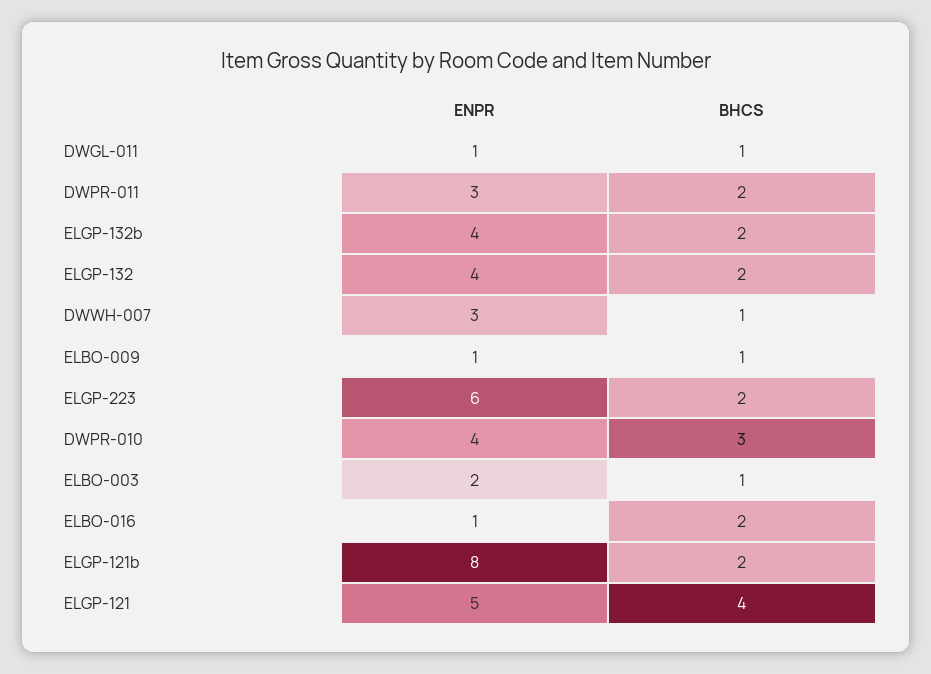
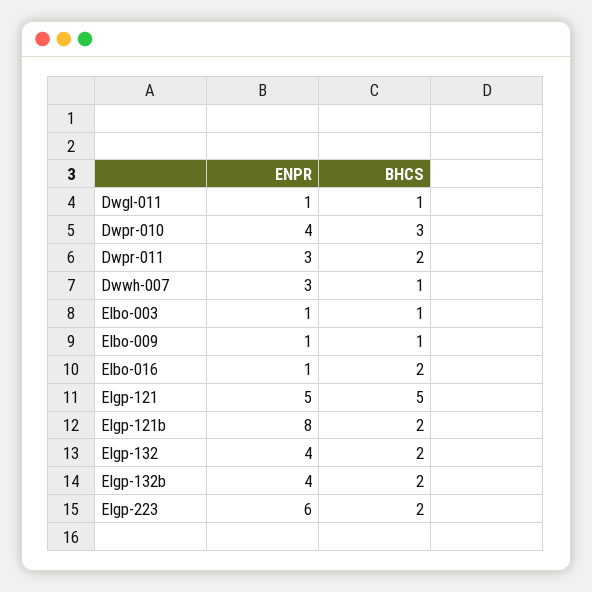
ENPR, ELBO-003: 2 -> 1
BHCS, ELGP-121: 4 -> 5

